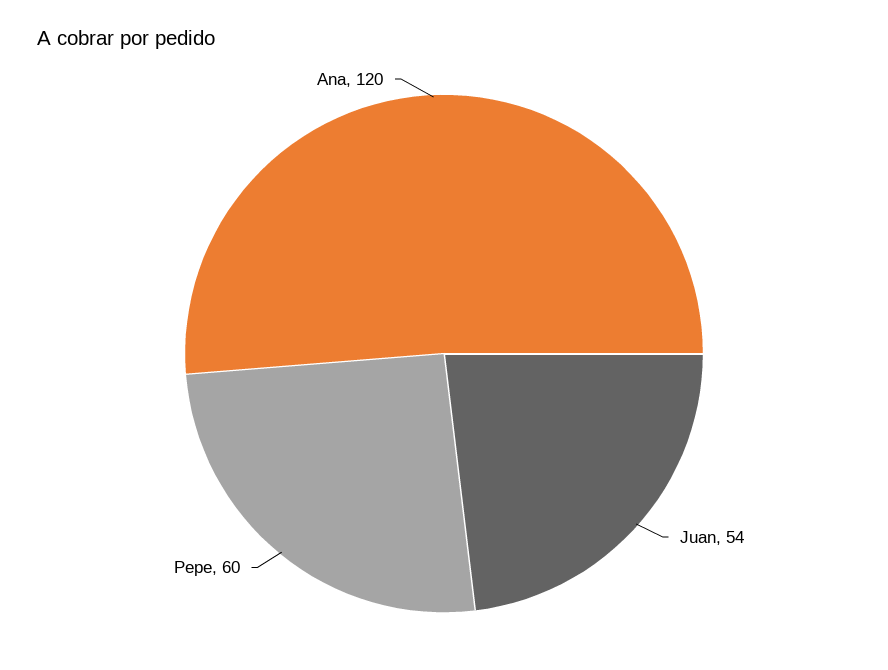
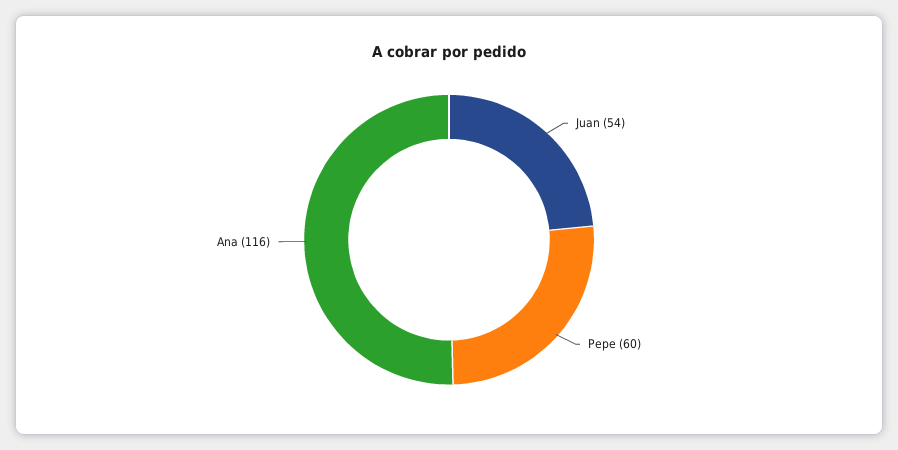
Ana: 120 -> 116

